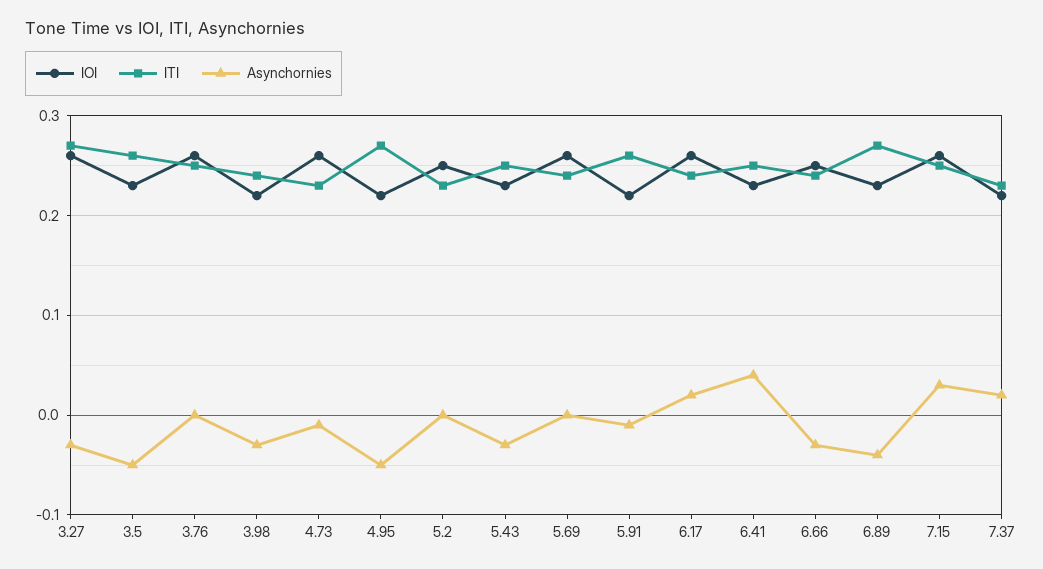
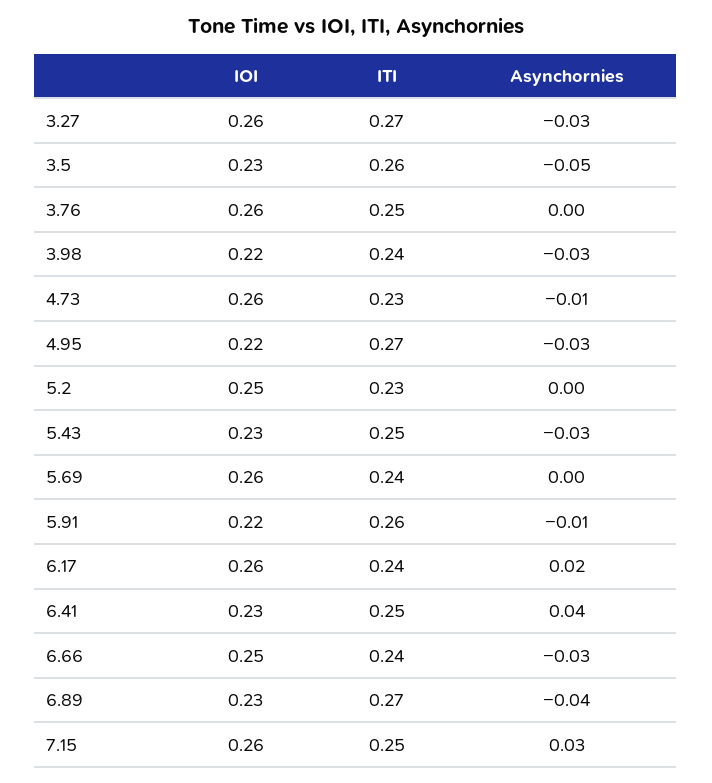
Asynchornies, 4.95: -0.05 -> -0.03
IOI, 7.37: 0.22 -> none
ITI, 7.37: 0.23 -> none
Asynchornies, 7.37: 0.02 -> none

